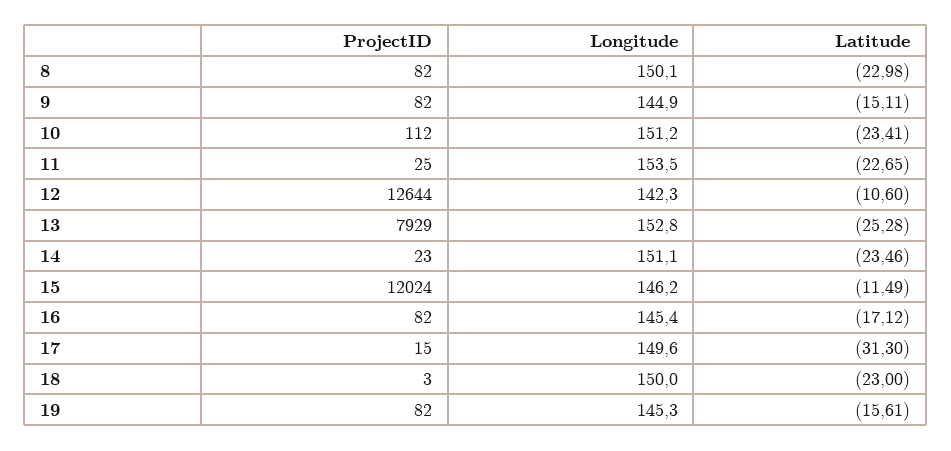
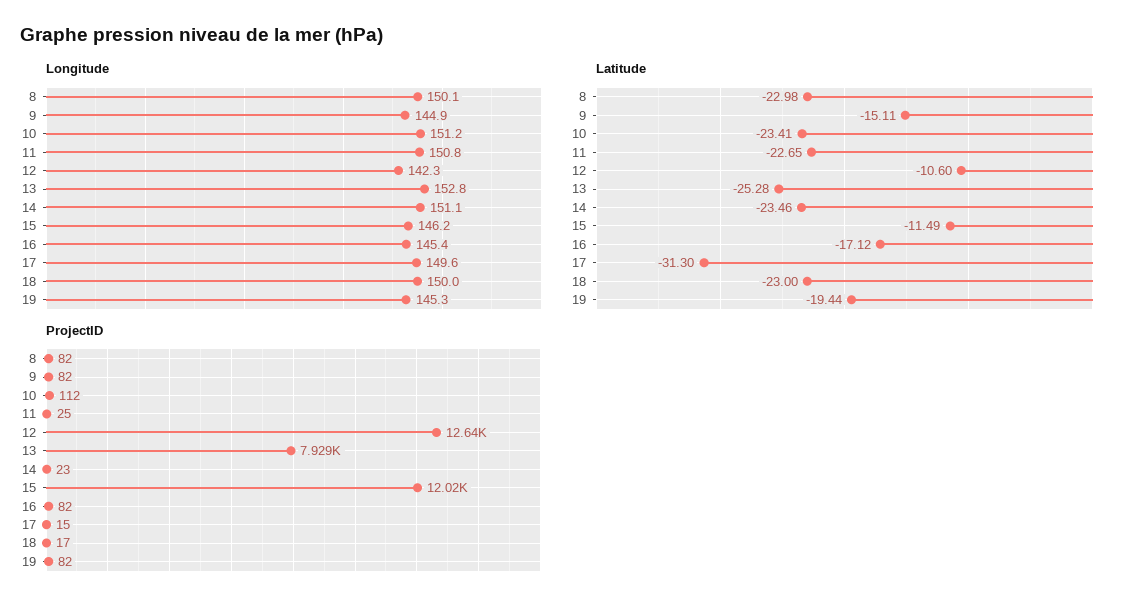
Longitude, 11: 153.5 -> 150.8
ProjectID, 18: 3 -> 17
Latitude, 19: -15.61 -> -19.44

